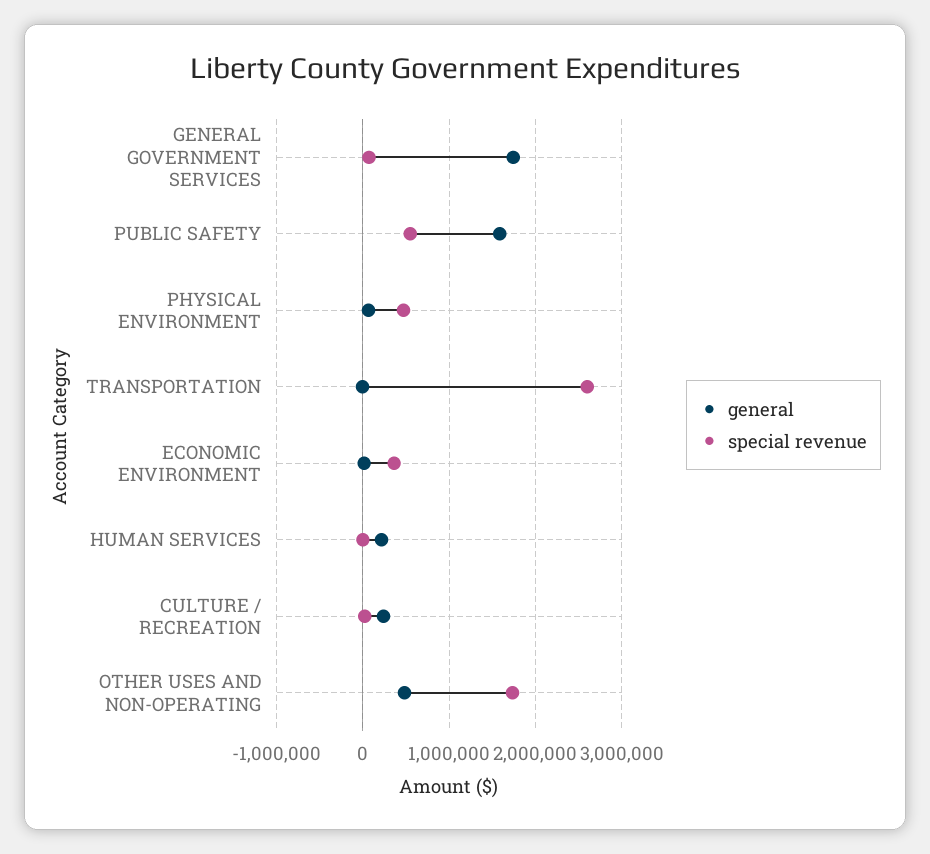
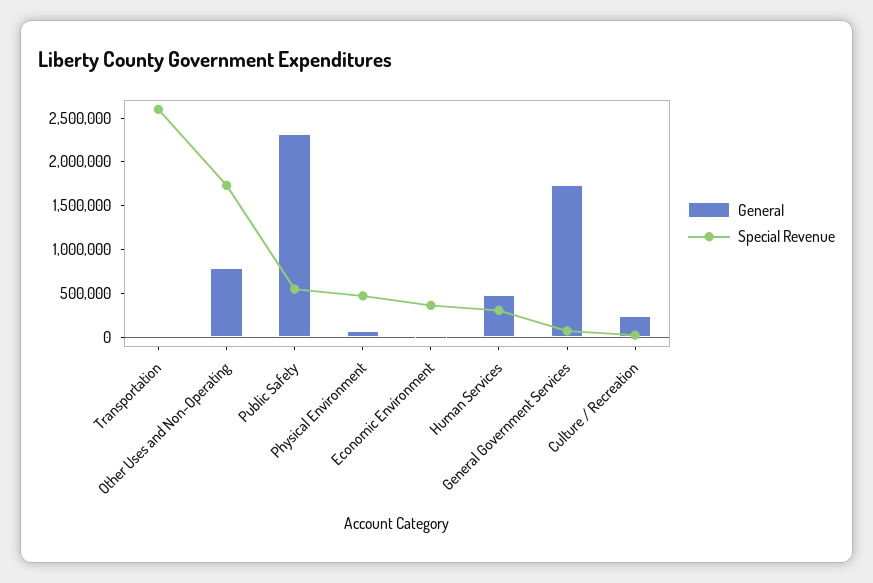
general, PUBLIC SAFETY: 1600000 -> 2300000
general, HUMAN SERVICES: 200000 -> 500000
special revenue, HUMAN SERVICES: 0 -> 300000
general, OTHER USES AND NON-OPERATING: 500000 -> 800000

